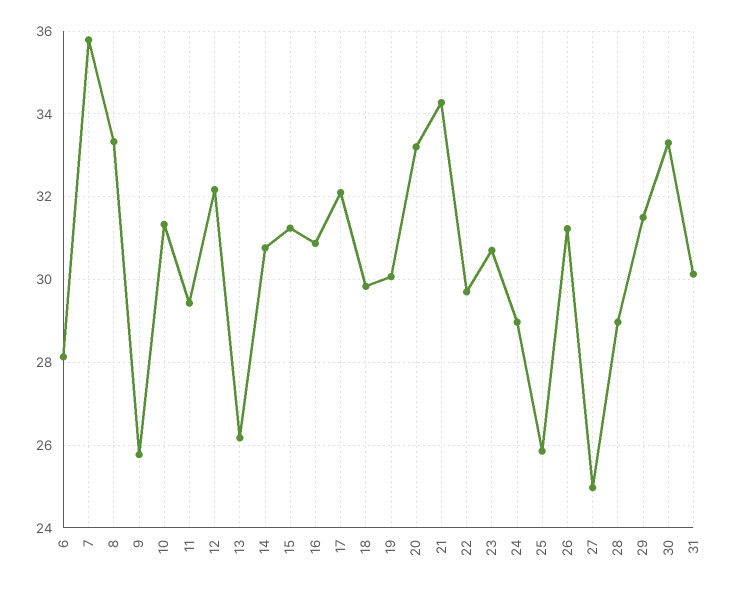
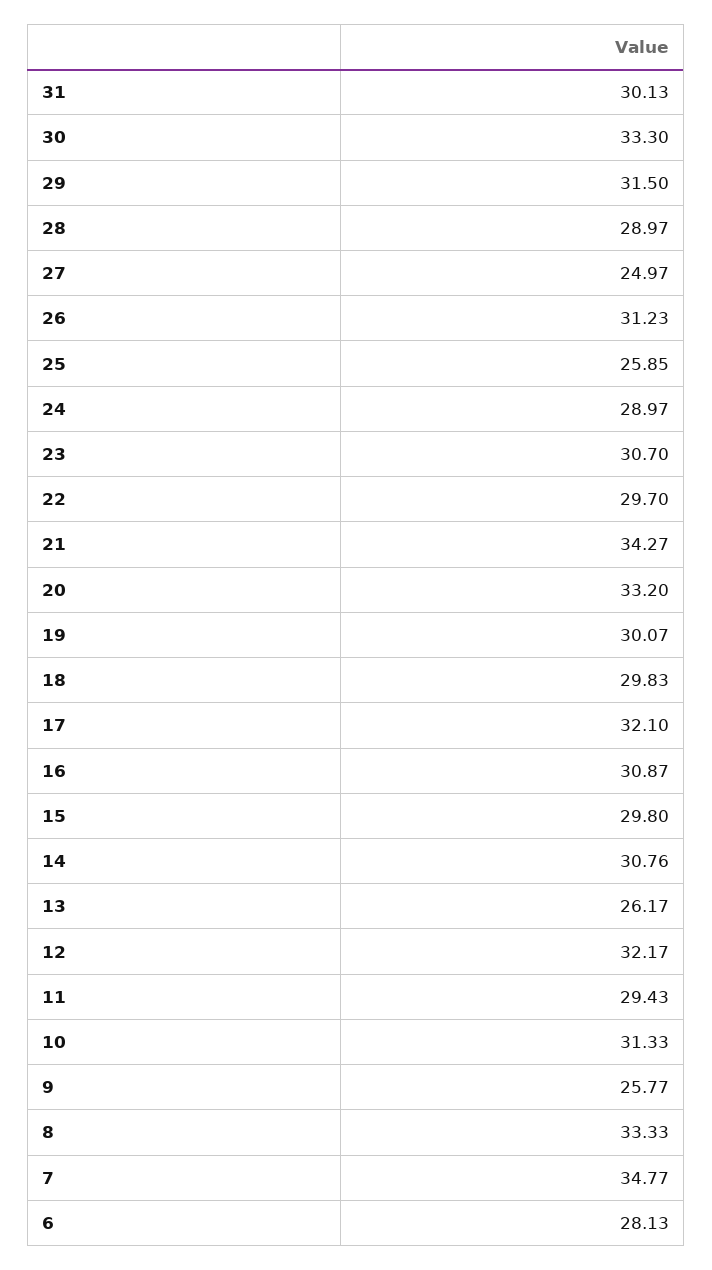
7: 35.8 -> 34.77
15: 31.2 -> 29.8

